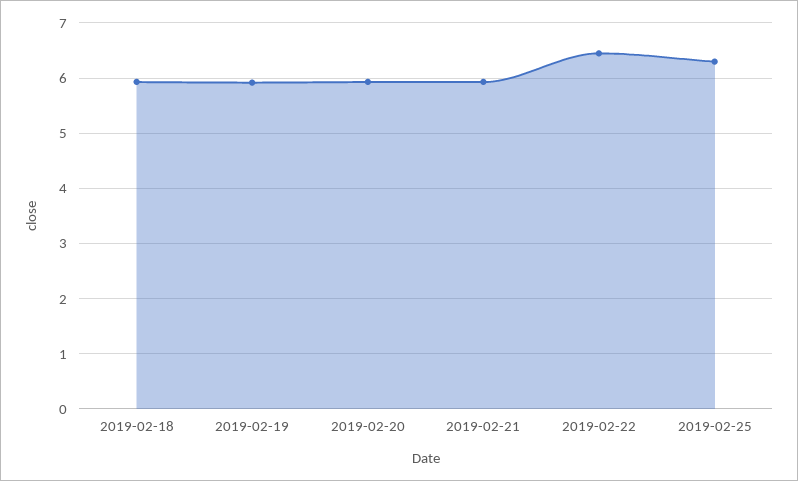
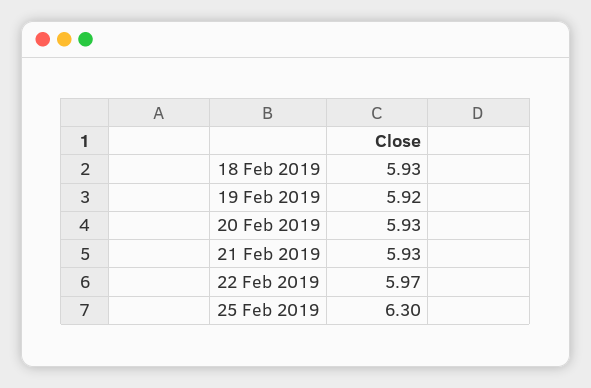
2019-02-22: 6.4 -> 5.97

